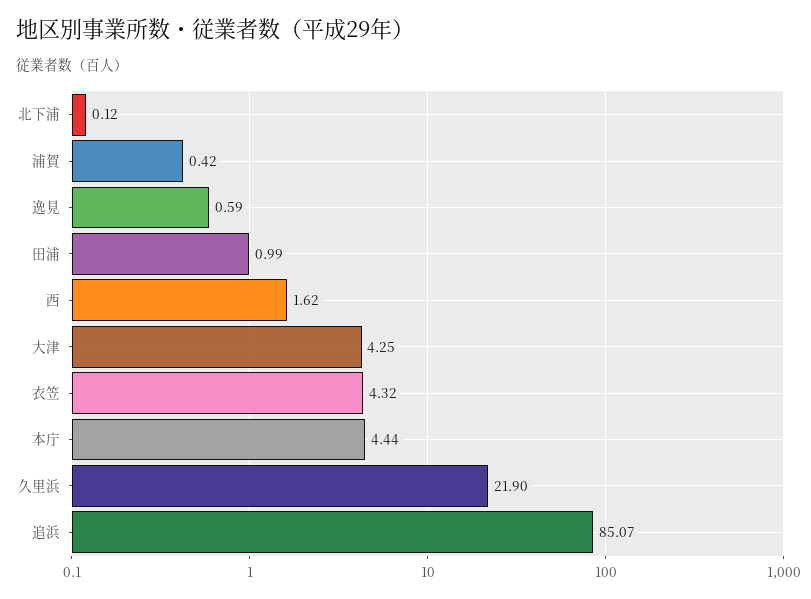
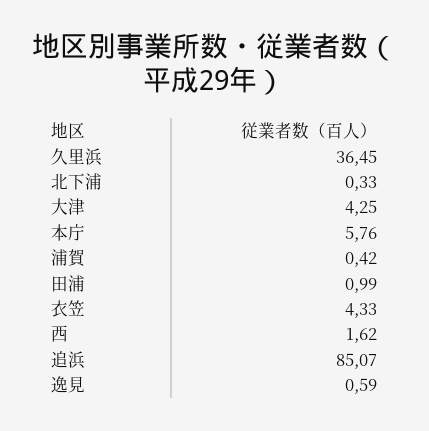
北下浦: 0.12 -> 0.33
衣笠: 4.32 -> 4.33
本庁: 4.44 -> 5.76
久里浜: 21.9 -> 36.45

